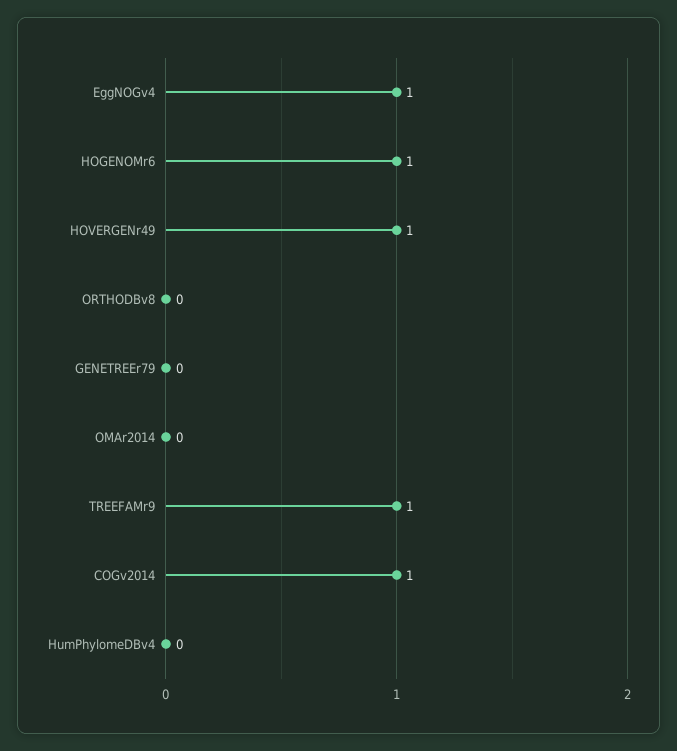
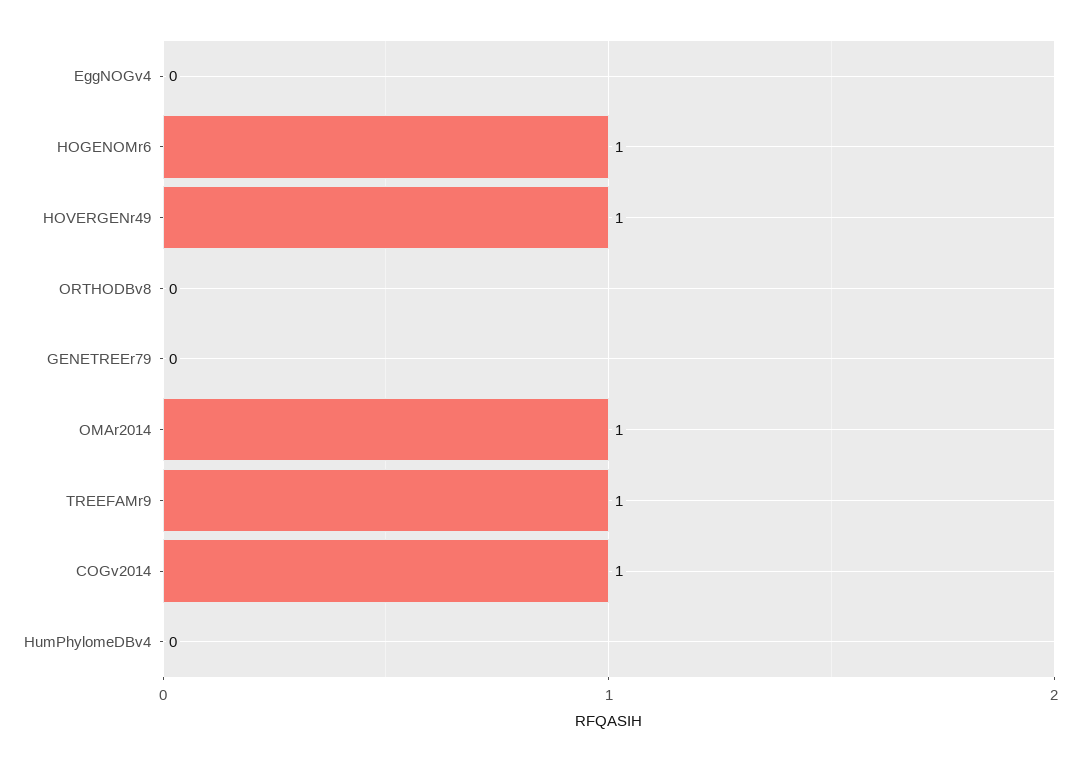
EggNOGv4: 1 -> 0
OMAr2014: 0 -> 1

